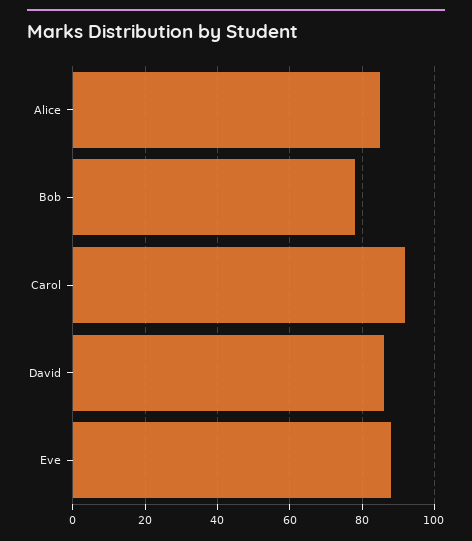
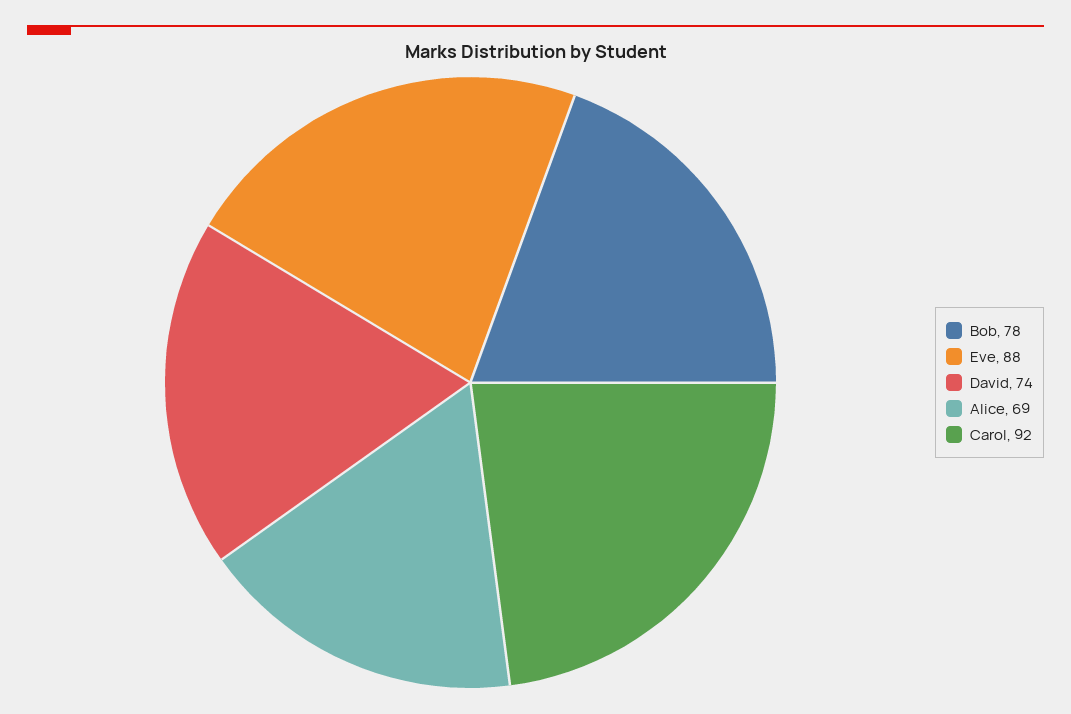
Alice: 85 -> 69
David: 85 -> 74

